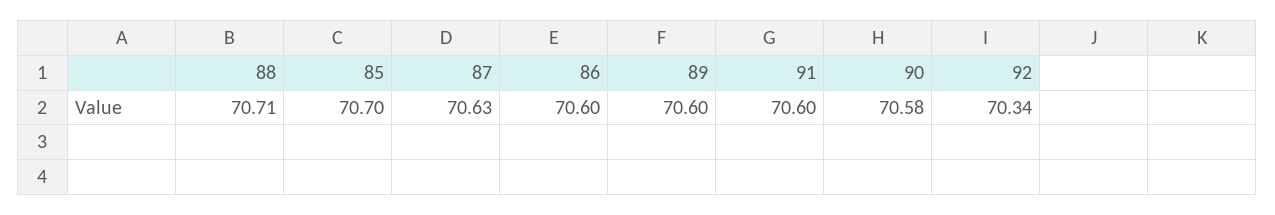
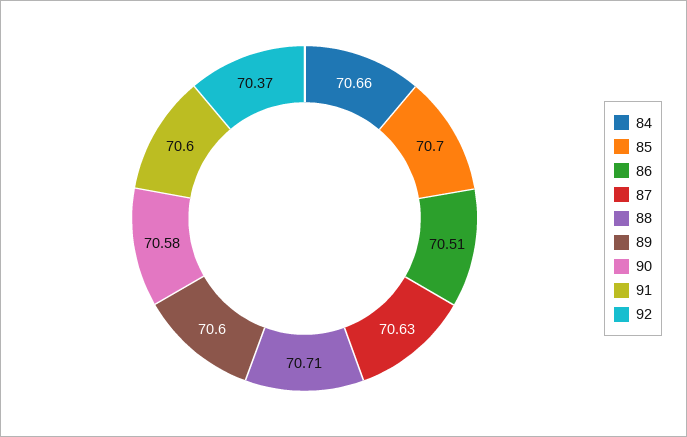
86: 70.6 -> 70.51
92: 70.34 -> 70.37
84: none -> 70.66

